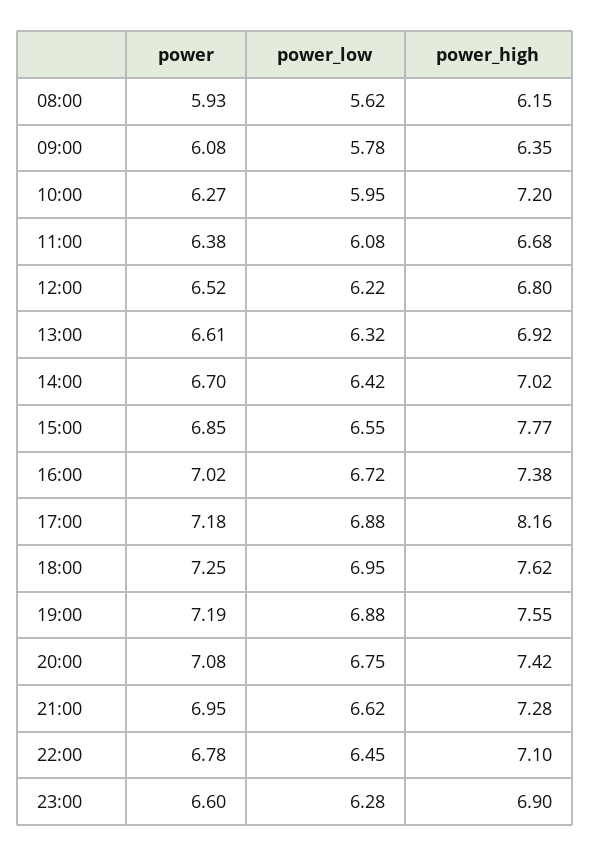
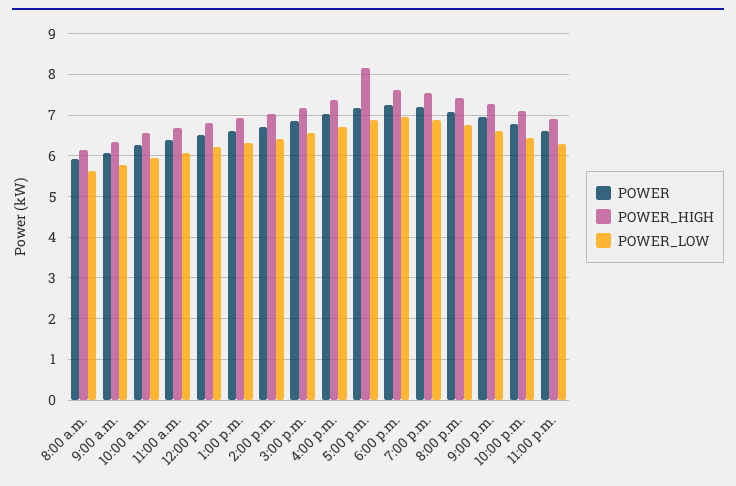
power_high, 10:00: 7.2 -> 6.6
power_high, 15:00: 7.77 -> 7.2

